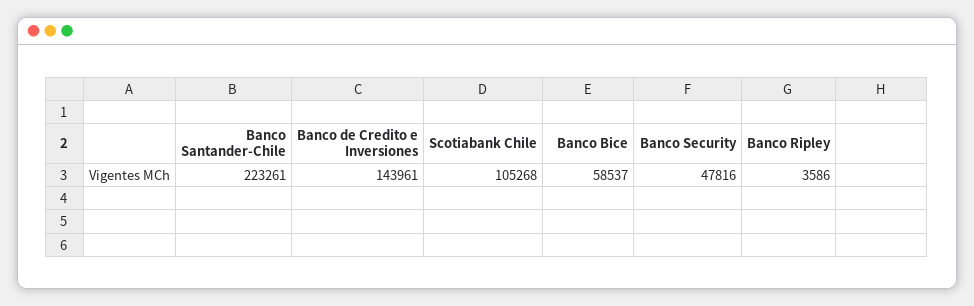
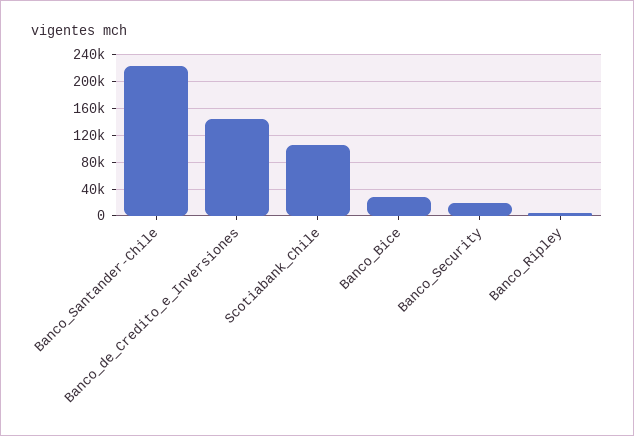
Banco Bice: 58537 -> 30000
Banco Security: 47816 -> 20000

